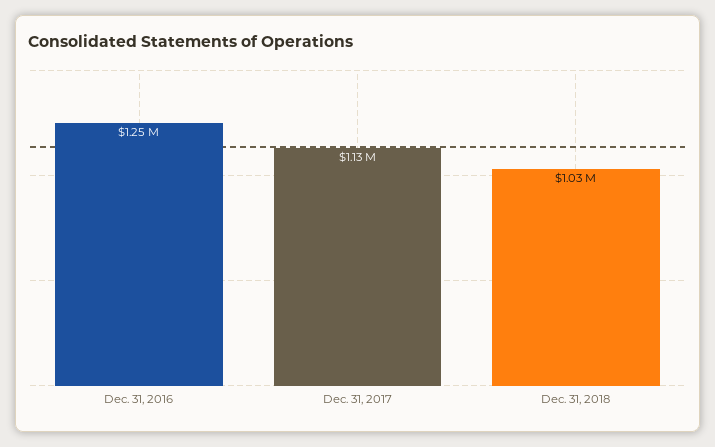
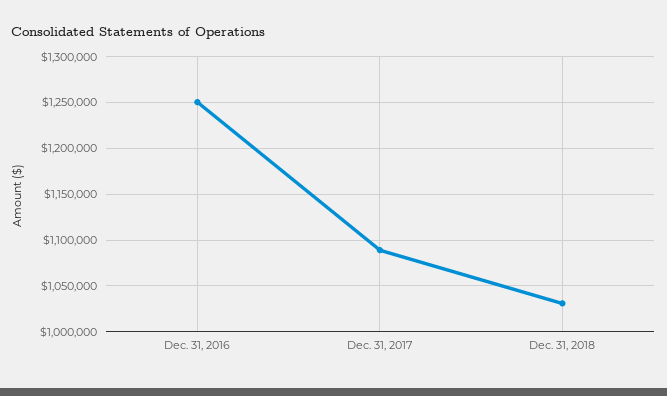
Dec. 31, 2017: 1130000 -> 1090000

